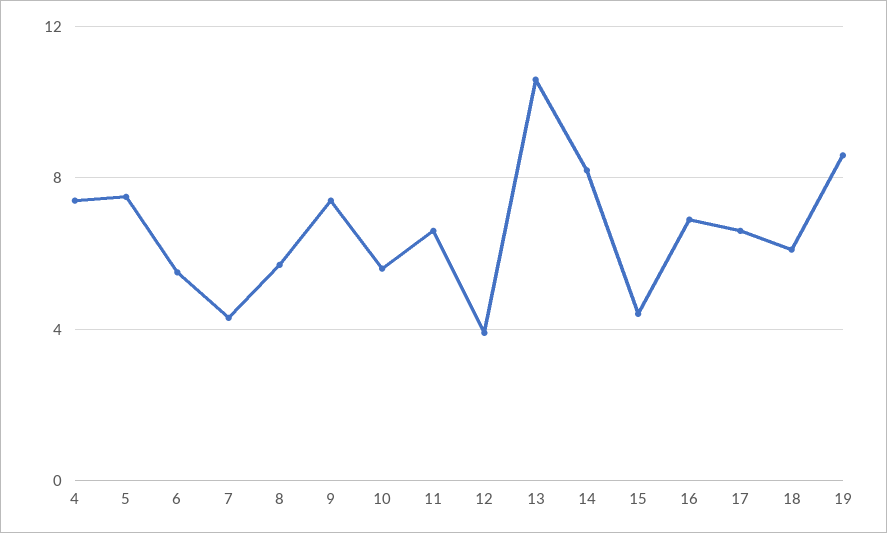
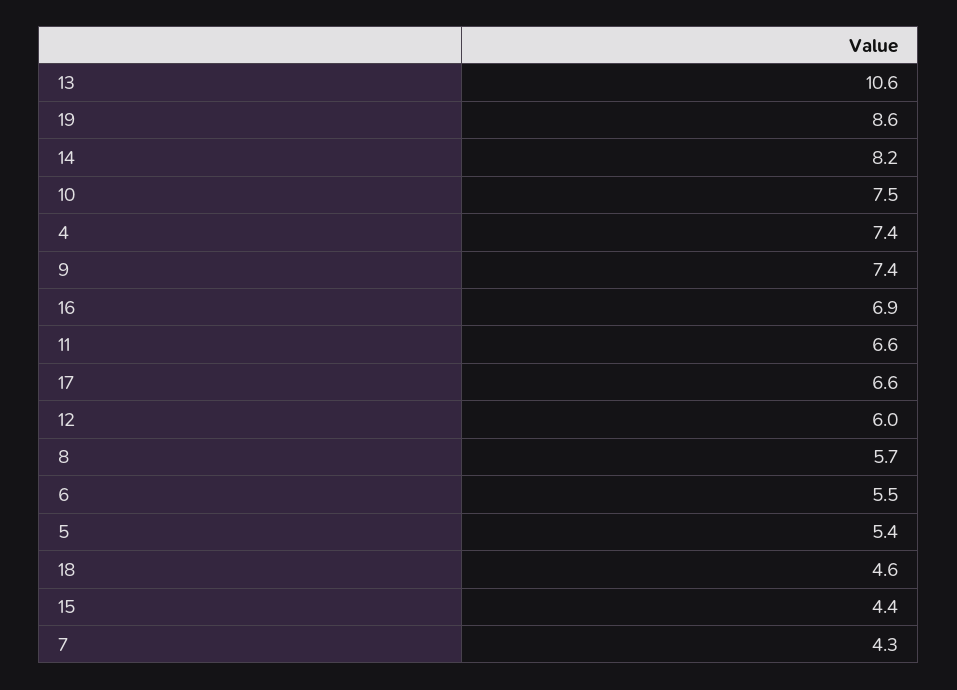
5: 7.5 -> 5.4
10: 5.5 -> 7.5
12: 4 -> 6
18: 6 -> 4.6

